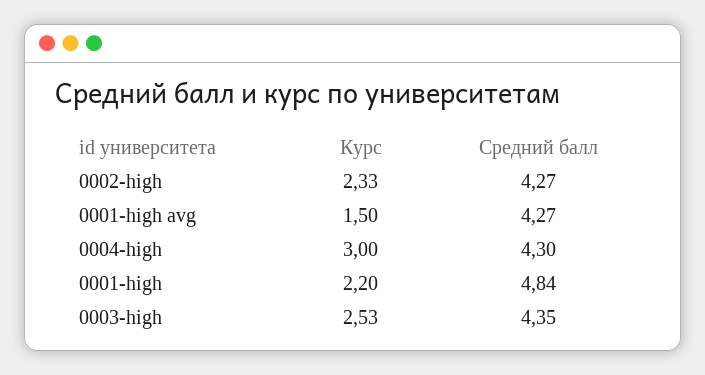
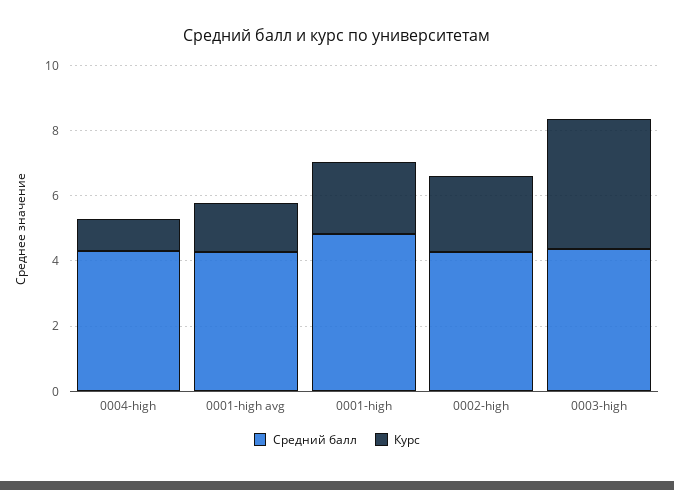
Курс, 0004-high: 3 -> 1
Курс, 0003-high: 2.53 -> 4

